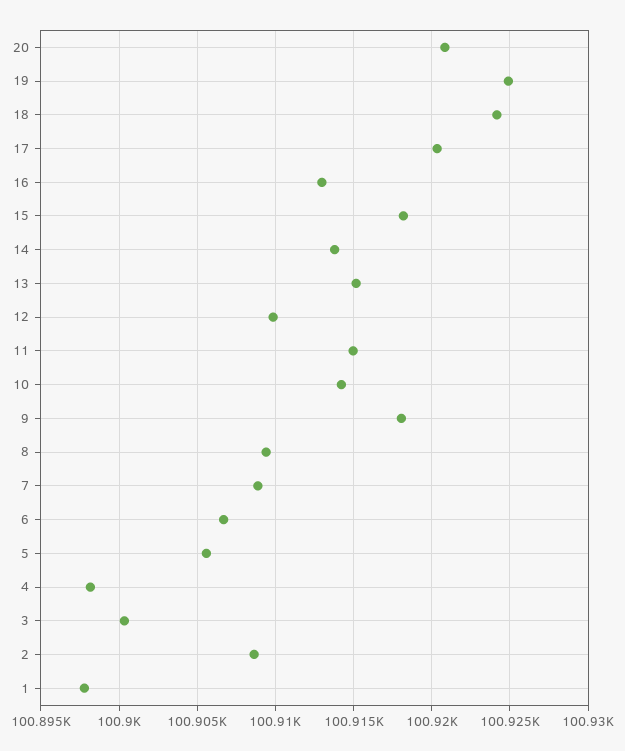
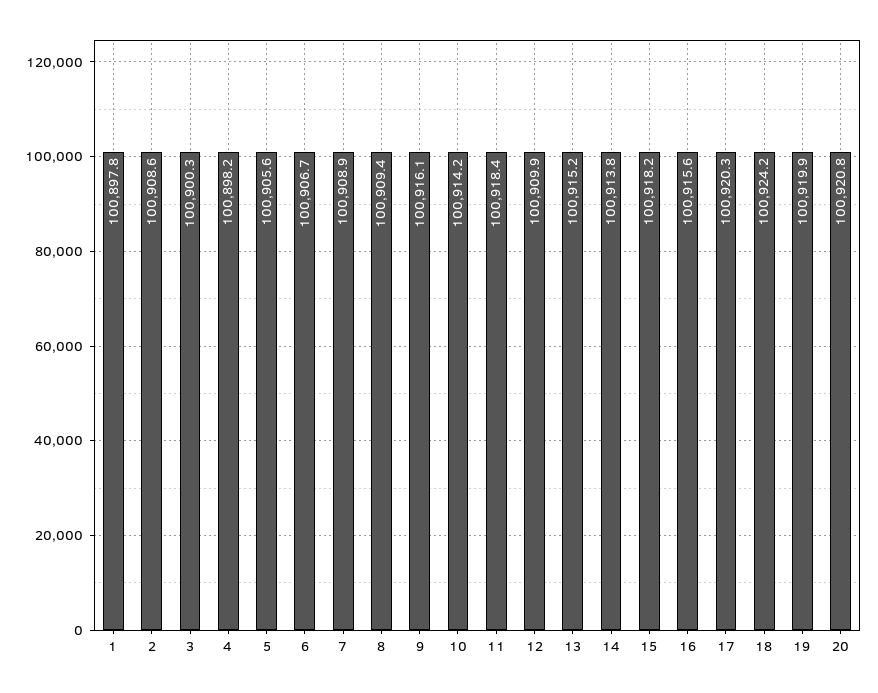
19: 100925 -> 100919.9
16: 100913 -> 100915.6
11: 100915 -> 100918.4
9: 100918 -> 100916.1

